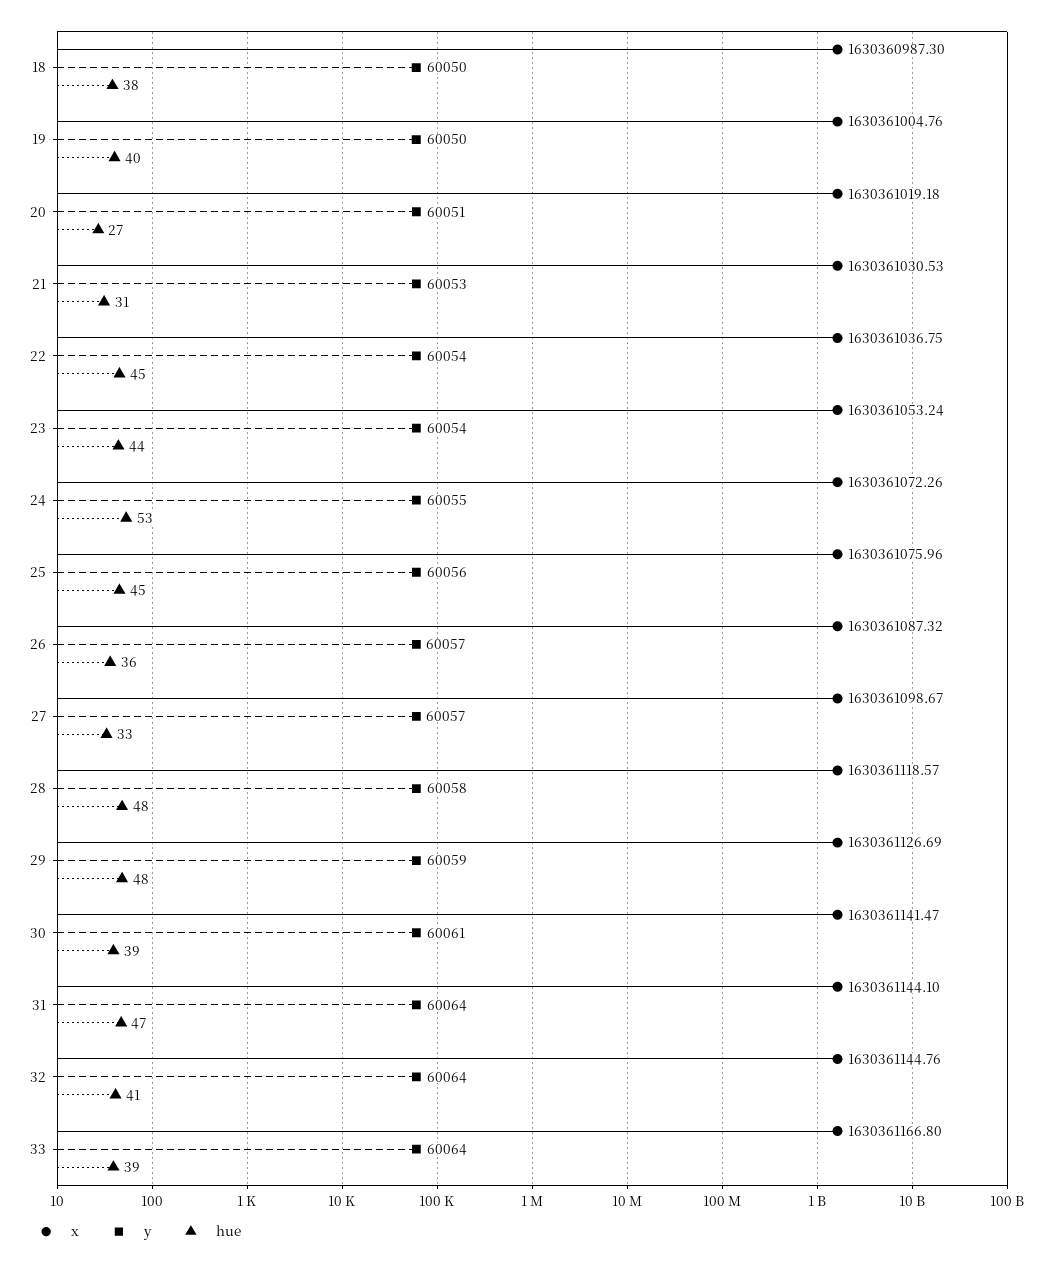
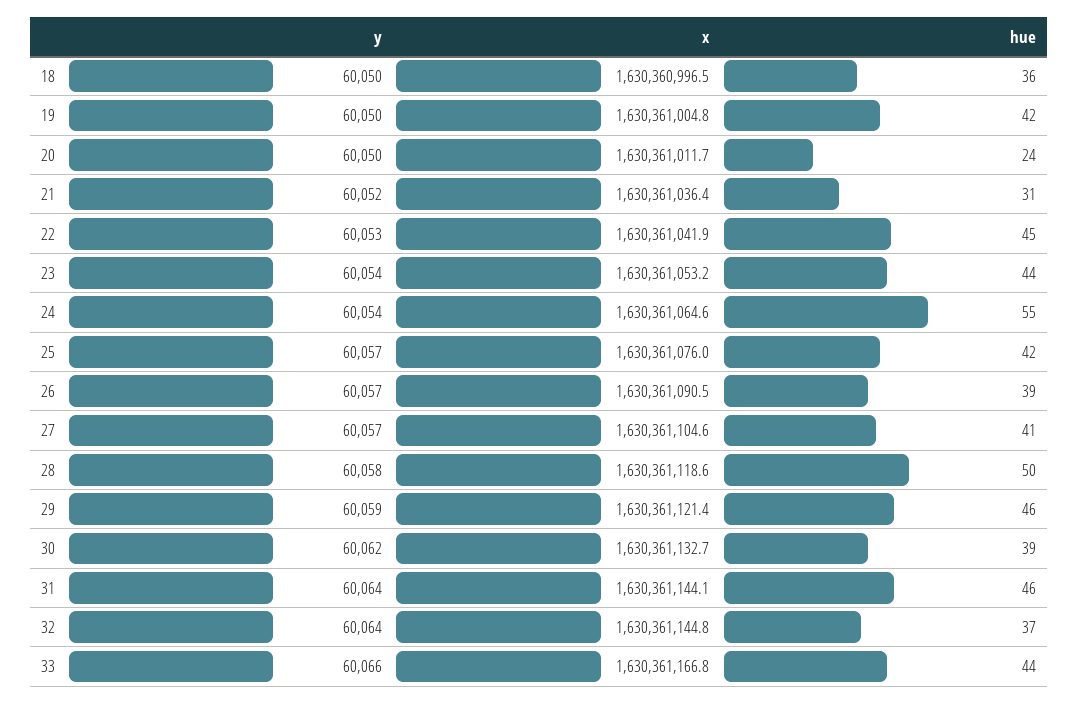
x, 18: 1630360987.3 -> 1630360996.5
hue, 18: 38 -> 36
hue, 19: 40 -> 42
x, 20: 1630361019.18 -> 1630361011.7
y, 20: 60051 -> 60050
hue, 20: 27 -> 24
x, 21: 1630361030.53 -> 1630361036.4
y, 21: 60053 -> 60052
x, 22: 1630361036.75 -> 1630361041.9
y, 22: 60054 -> 60053
x, 24: 1630361072.26 -> 1630361064.6
y, 24: 60055 -> 60054
hue, 24: 53 -> 55
y, 25: 60056 -> 60057
hue, 25: 45 -> 42
x, 26: 1630361087.32 -> 1630361090.5
hue, 26: 36 -> 39
x, 27: 1630361098.67 -> 1630361104.6
hue, 27: 33 -> 41
hue, 28: 48 -> 50
x, 29: 1630361126.69 -> 1630361121.4
hue, 29: 48 -> 46
x, 30: 1630361141.47 -> 1630361132.7
y, 30: 60061 -> 60062
hue, 31: 47 -> 46
hue, 32: 41 -> 37
y, 33: 60064 -> 60066
hue, 33: 39 -> 44

